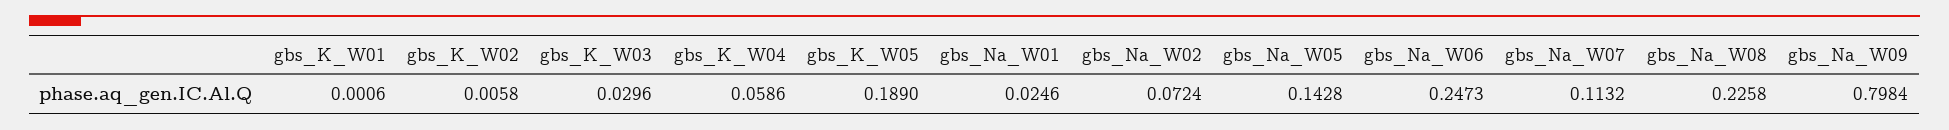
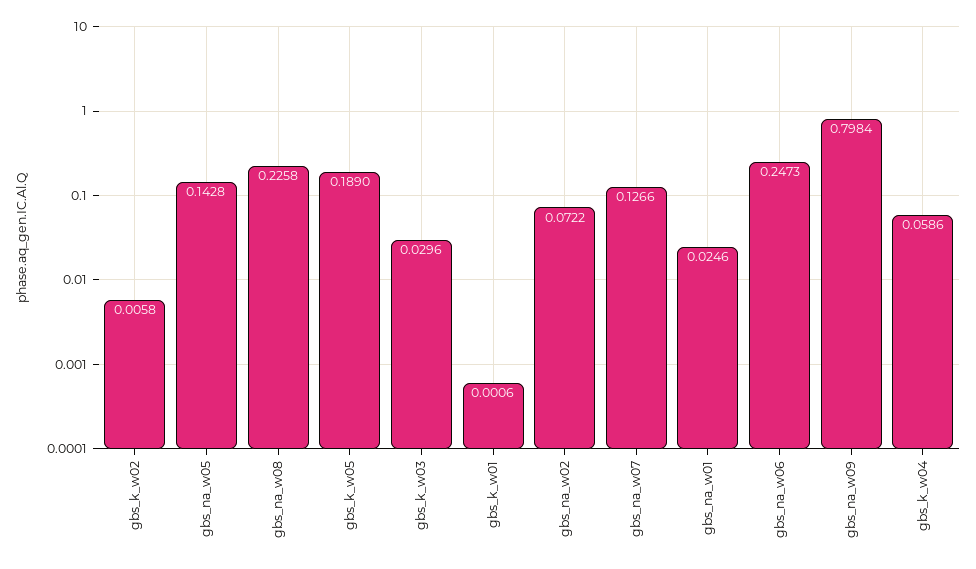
gbs_Na_W02: 0.0724 -> 0.0722
gbs_Na_W07: 0.1132 -> 0.1266

